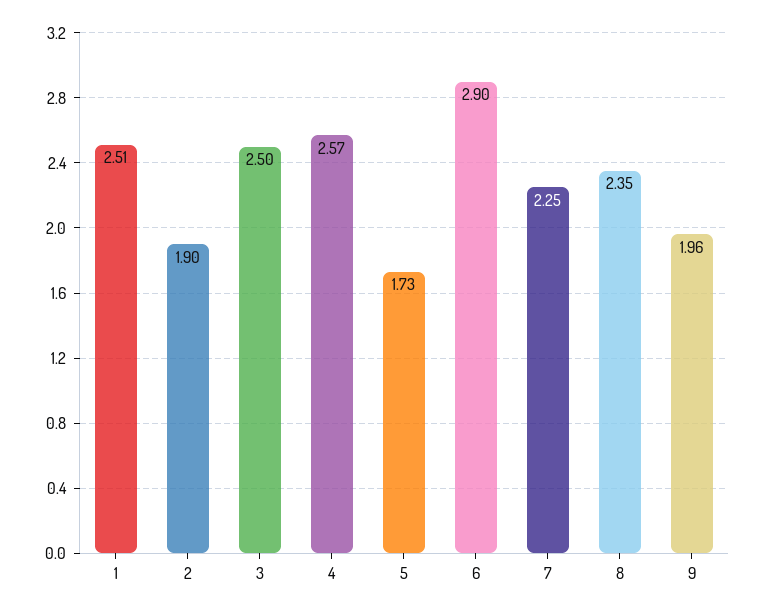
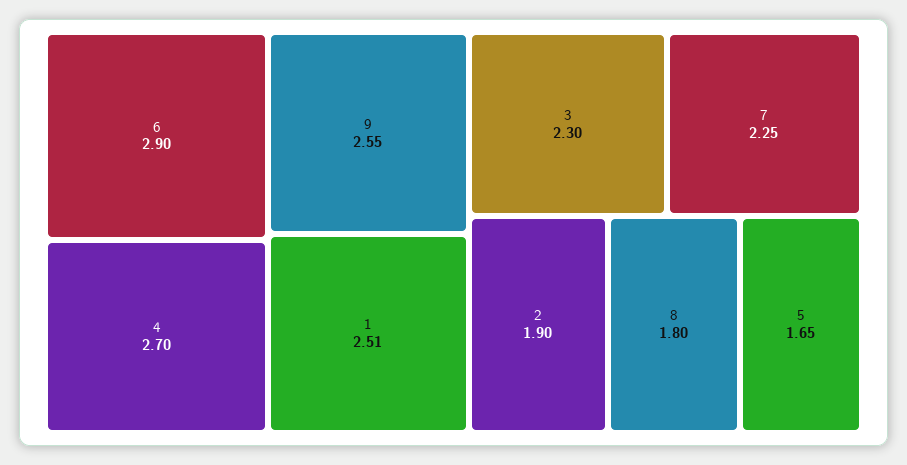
3: 2.5 -> 2.3
4: 2.57 -> 2.7
5: 1.73 -> 1.65
8: 2.35 -> 1.8
9: 1.96 -> 2.55

